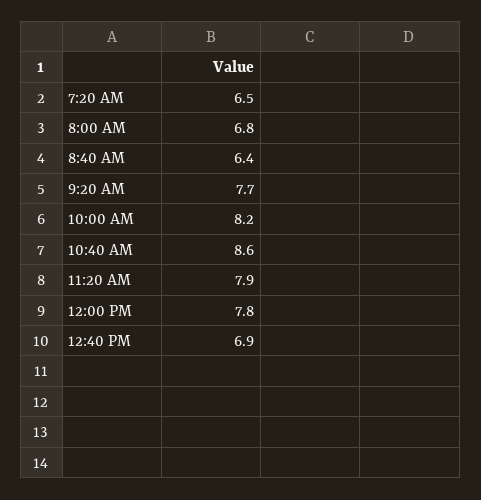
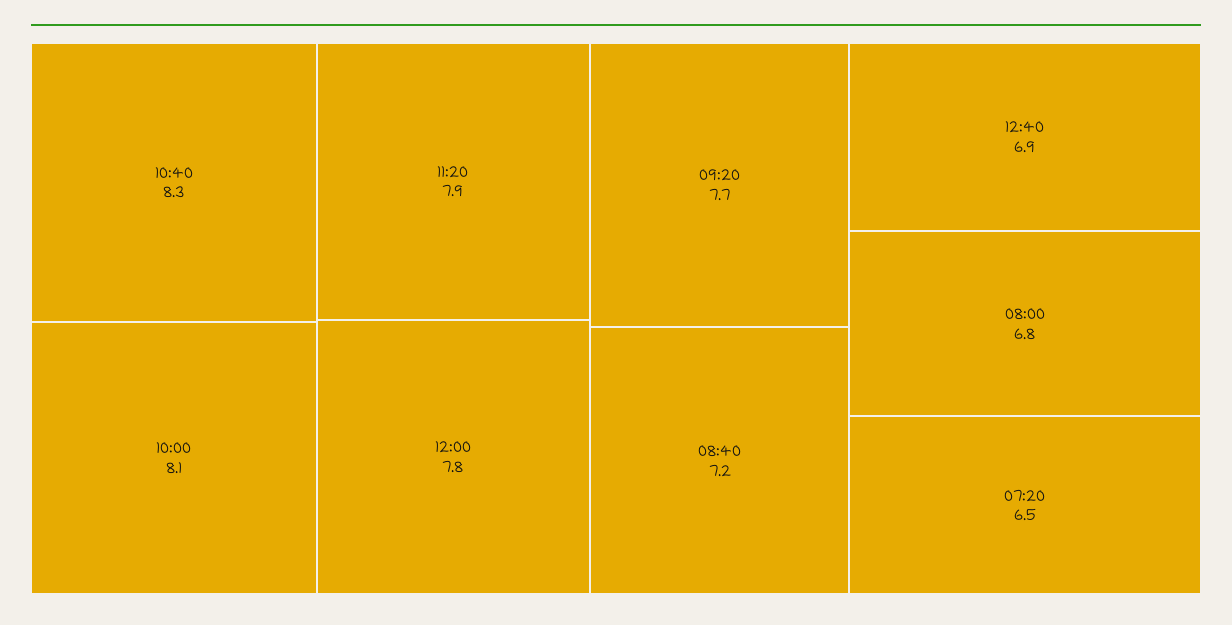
8:40 AM: 6.4 -> 7.2
10:00 AM: 8.2 -> 8.1
10:40 AM: 8.6 -> 8.3

